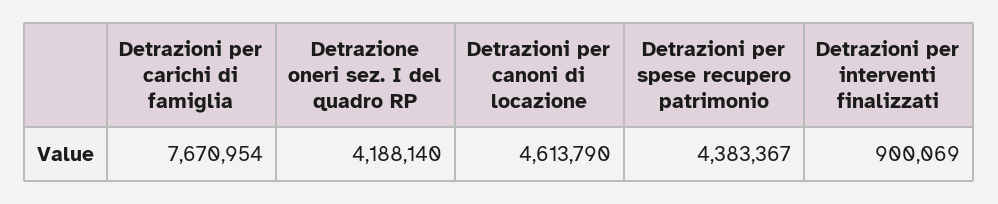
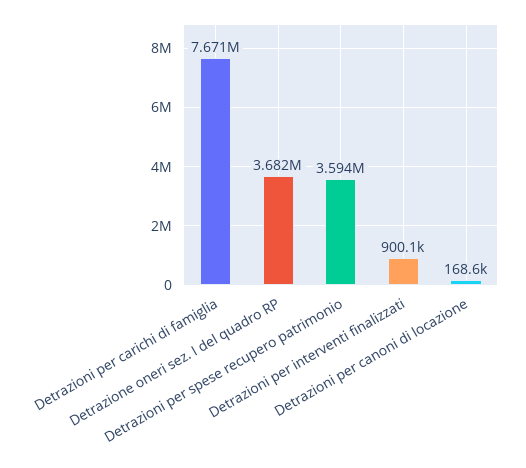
Detrazione oneri sez. I del quadro RP: 4188140 -> 3682000
Detrazioni per canoni di locazione: 4613790 -> 168600
Detrazioni per spese recupero patrimonio: 4383367 -> 3594000

